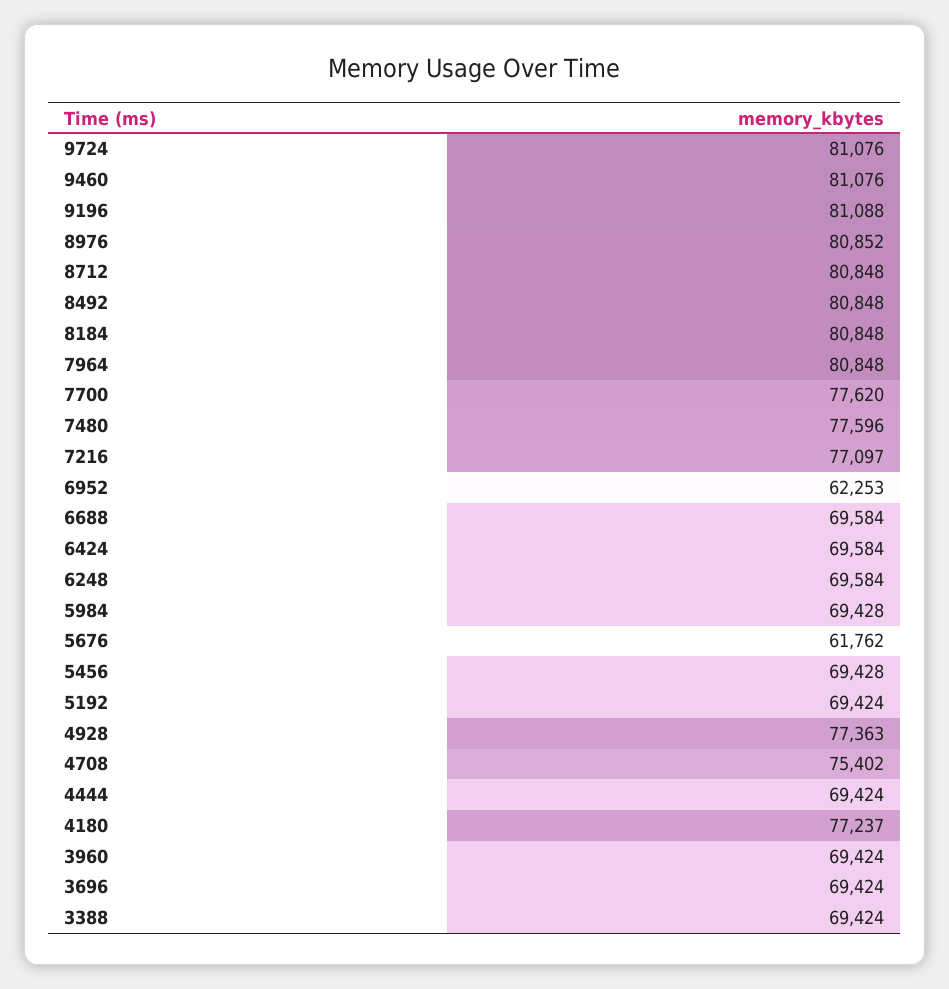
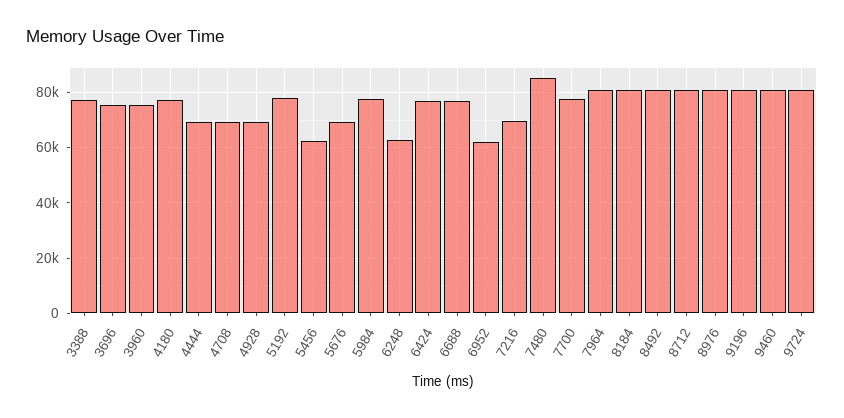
7480: 77596 -> 85000
7216: 77097 -> 70000
6688: 69584 -> 77500
6424: 69584 -> 77500
6248: 69584 -> 62500
5984: 69428 -> 77500
5676: 61762 -> 70000
5456: 69428 -> 62500
5192: 69424 -> 77500
4928: 77363 -> 70000
4708: 75402 -> 70000
3960: 69424 -> 75000
3696: 69424 -> 75000
3388: 69424 -> 77500

